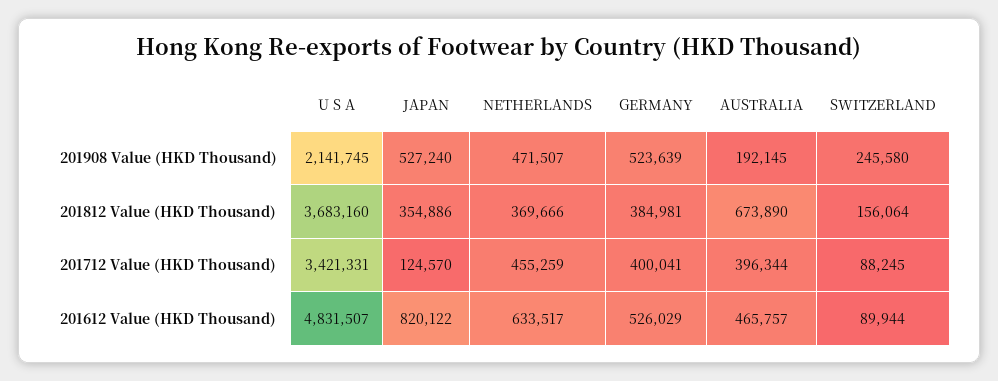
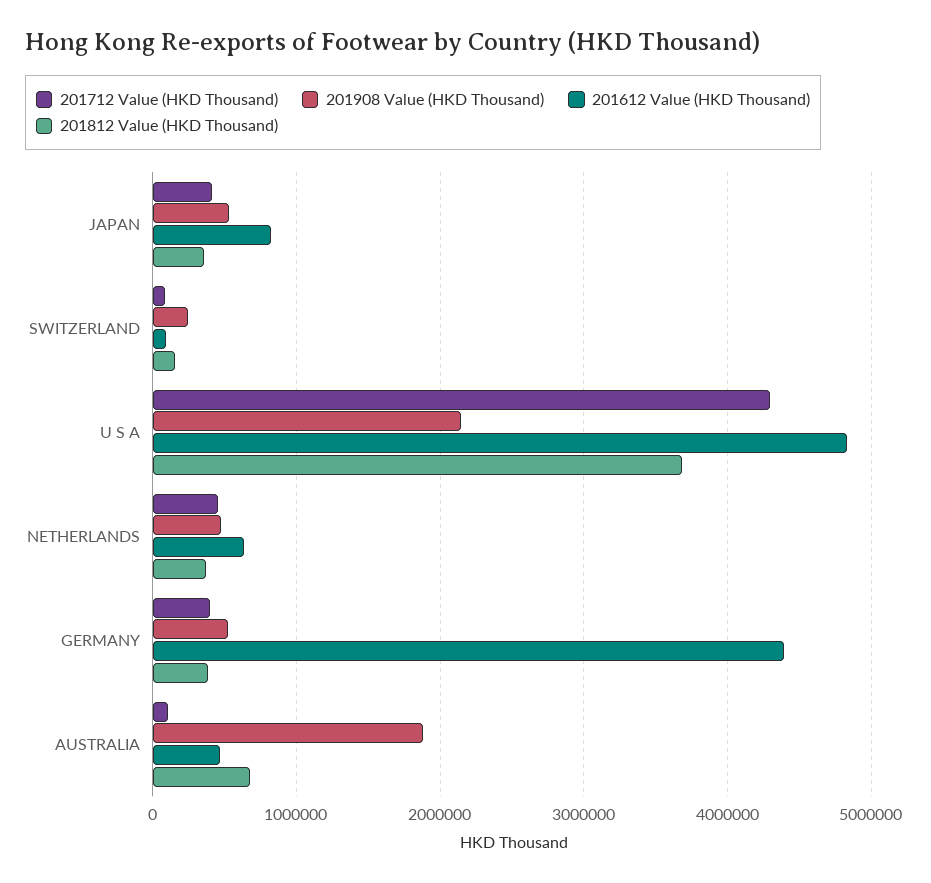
201908 Value (HKD Thousand), AUSTRALIA: 192145 -> 1900000
201712 Value (HKD Thousand), U S A: 3421331 -> 4300000
201712 Value (HKD Thousand), JAPAN: 124570 -> 400000
201712 Value (HKD Thousand), AUSTRALIA: 396344 -> 100000
201612 Value (HKD Thousand), GERMANY: 526029 -> 4400000

